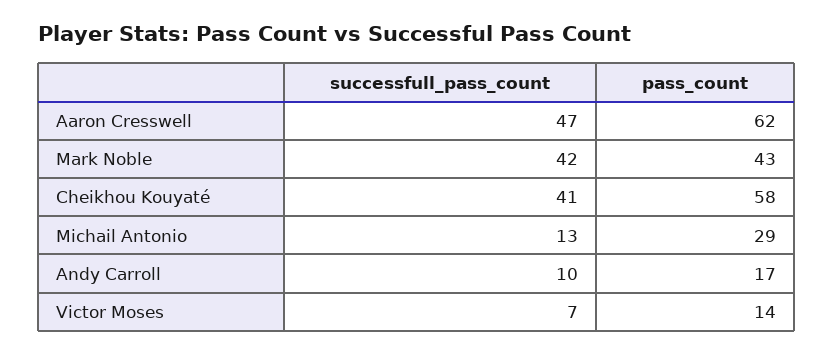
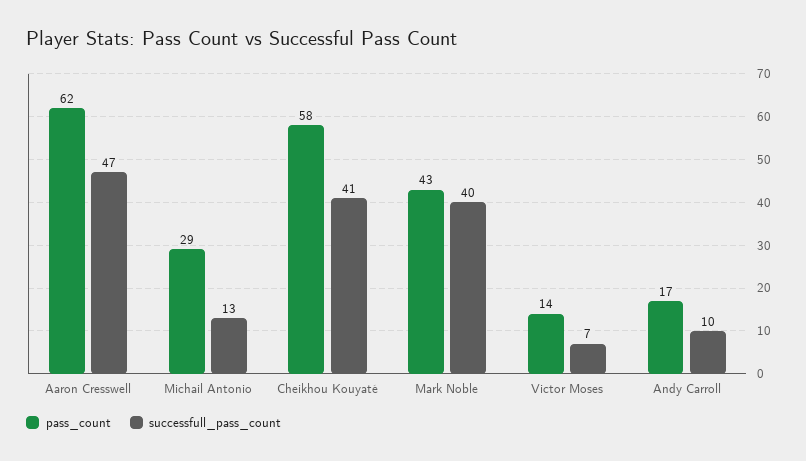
successfull_pass_count, Mark Noble: 42 -> 40

